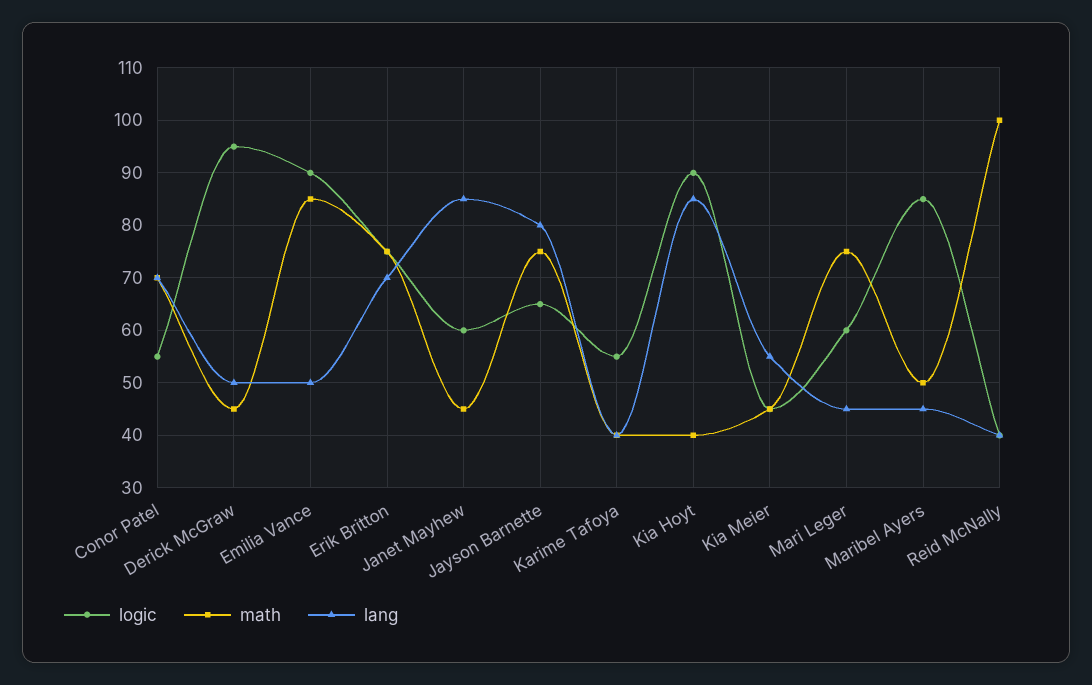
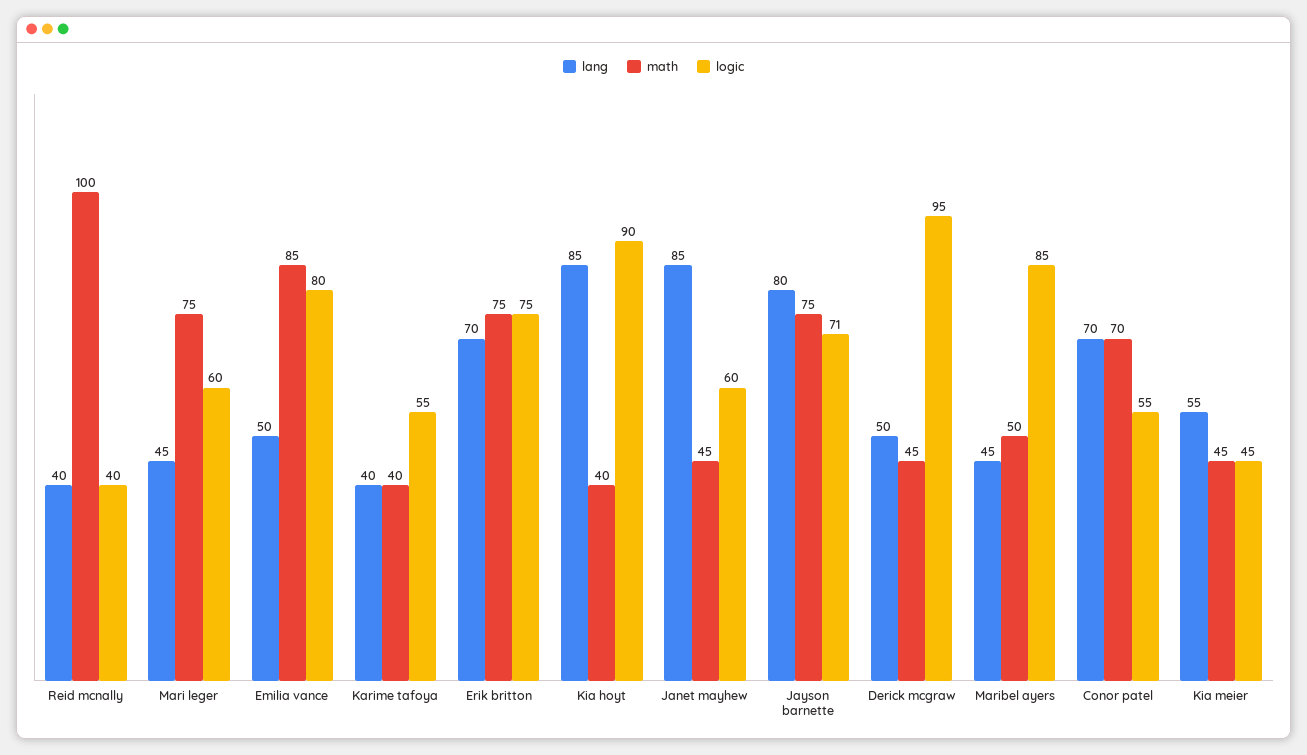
logic, Emilia Vance: 90 -> 80
logic, Jayson Barnette: 65 -> 71

